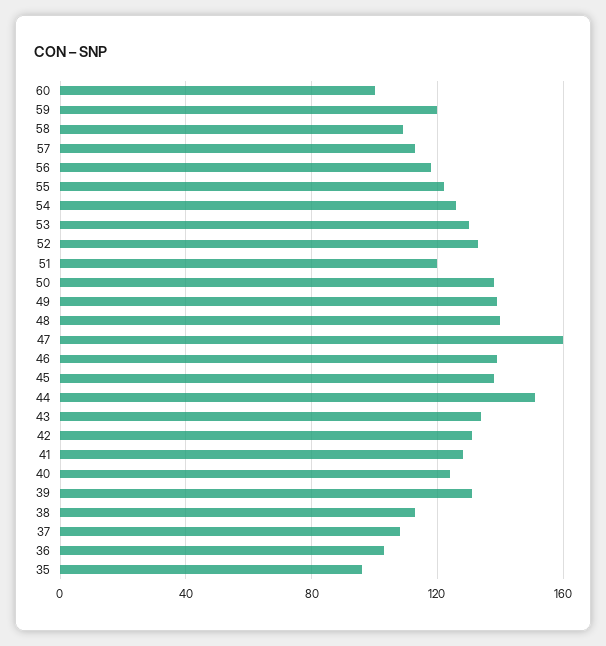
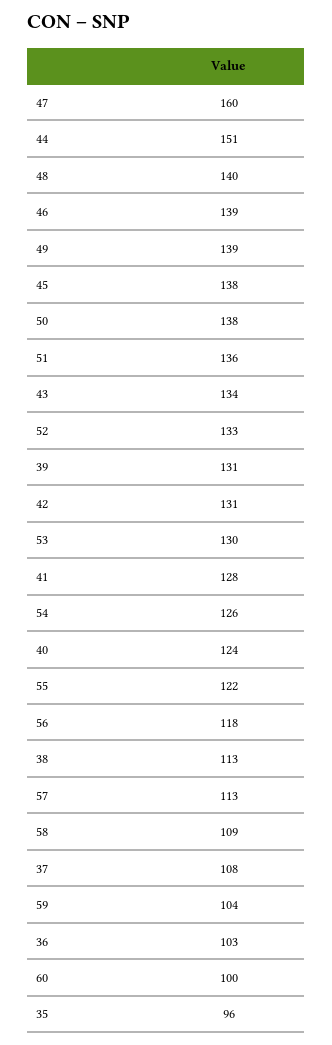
59: 120 -> 104
51: 120 -> 136

